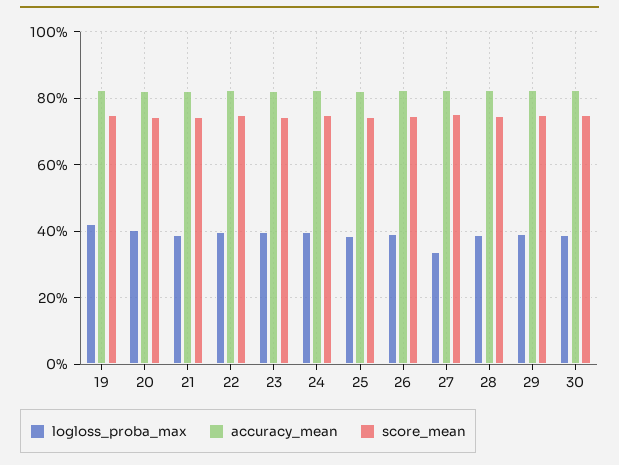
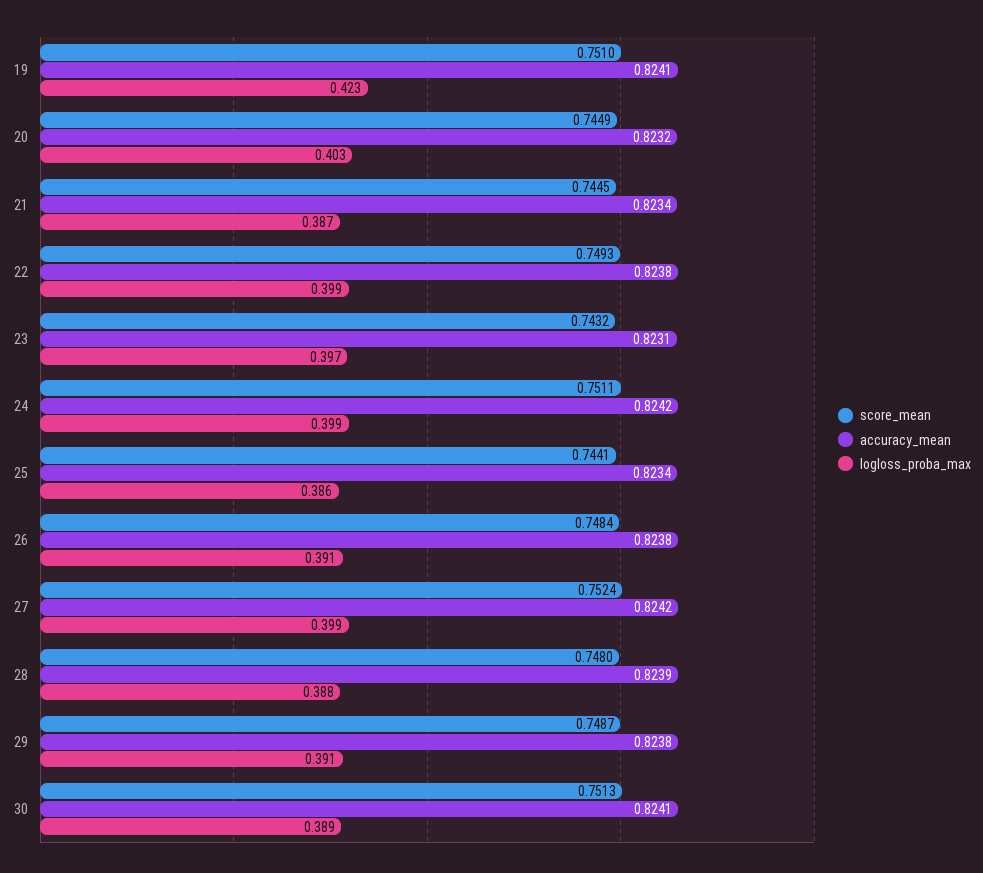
logloss_proba_max, 27: 0.34 -> 0.399

